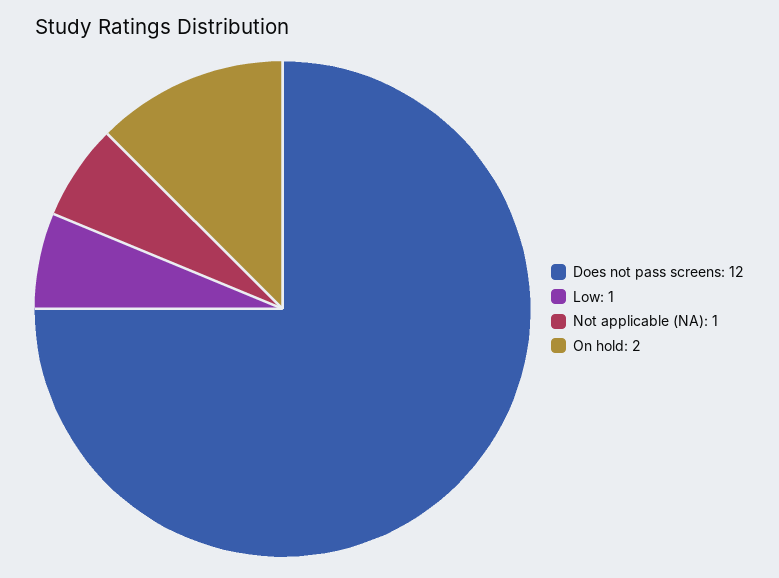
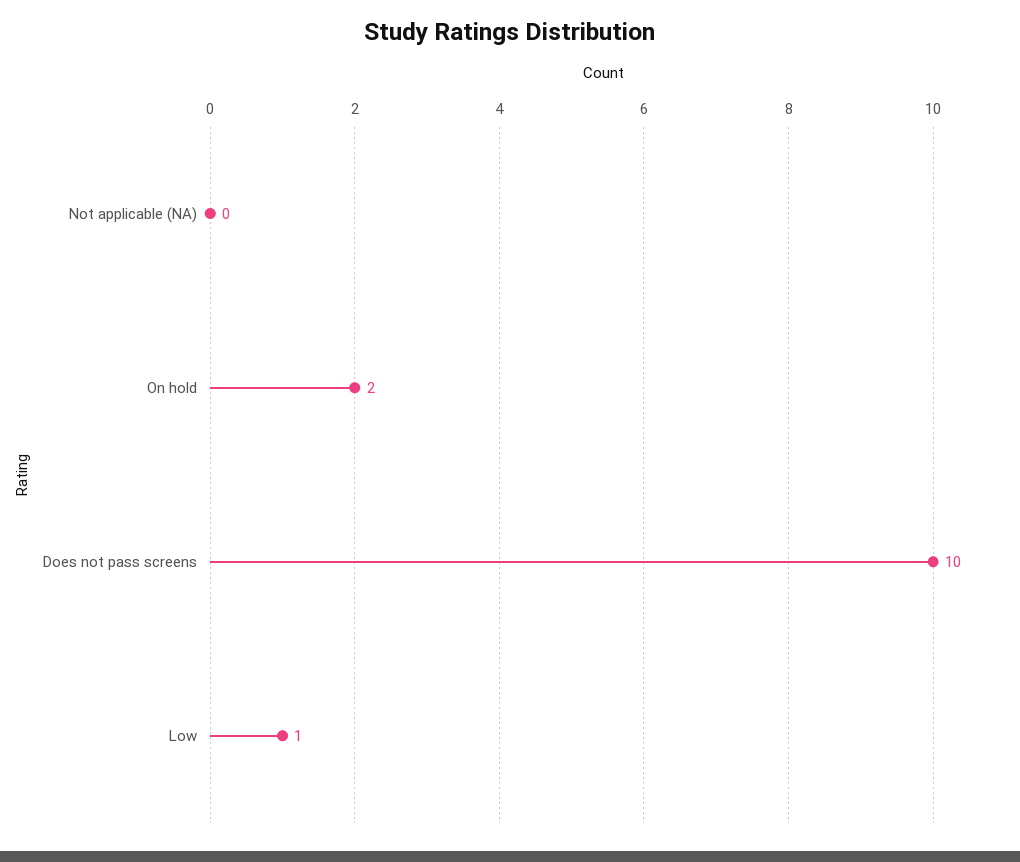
Does not pass screens: 12 -> 10
Not applicable (NA): 1 -> 0

